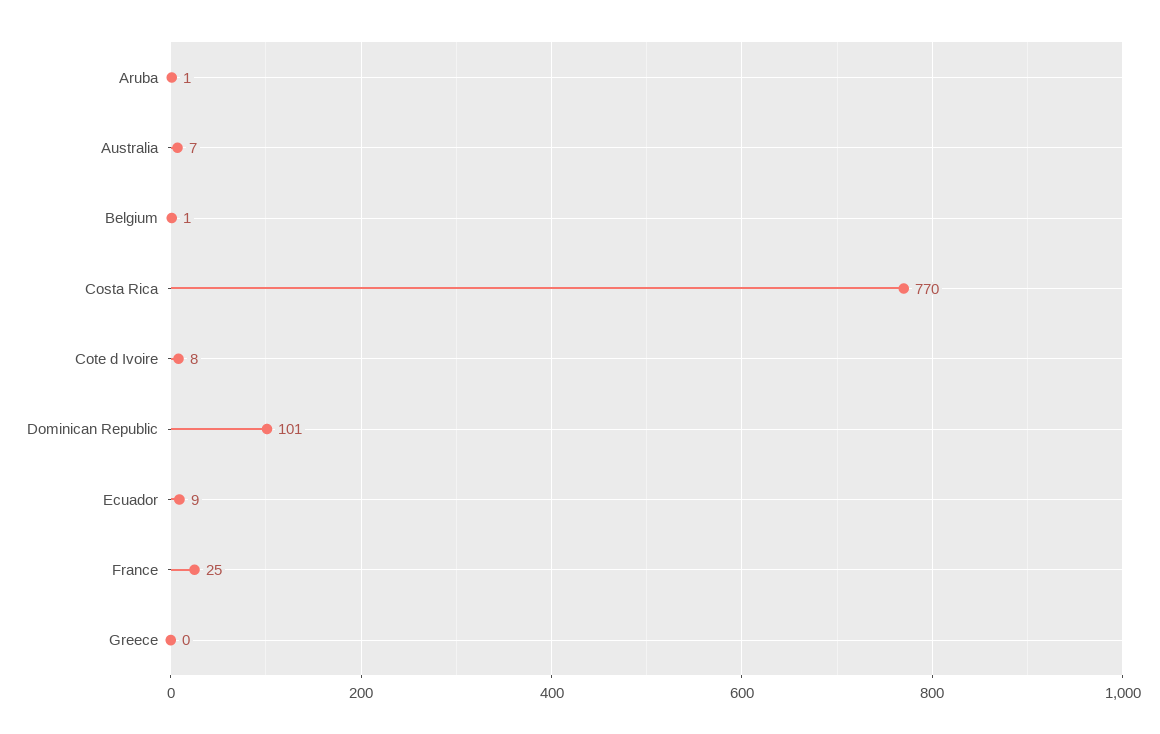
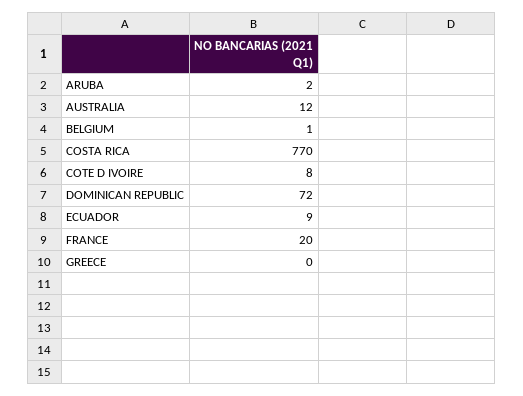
Aruba: 1 -> 2
Australia: 7 -> 12
Dominican Republic: 101 -> 72
France: 25 -> 20

